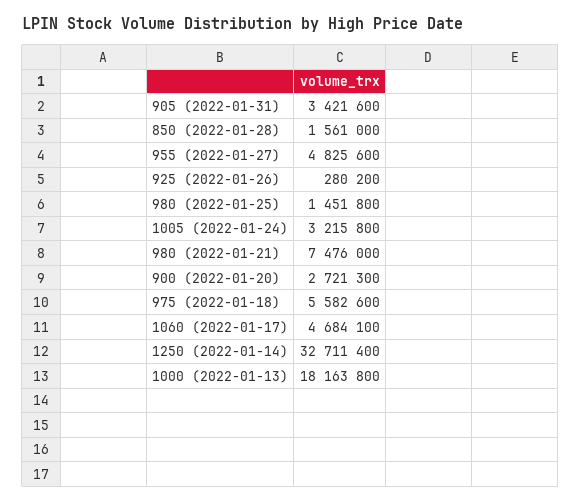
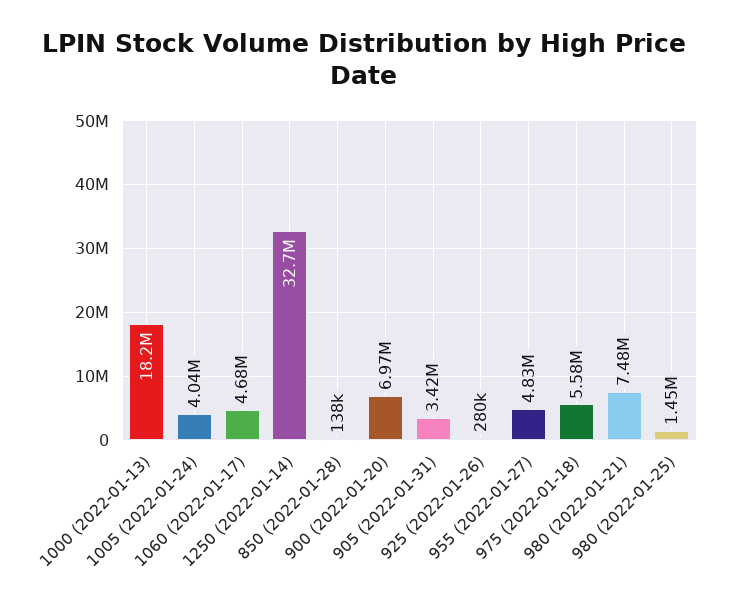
850 (2022-01-28): 1561000 -> 138000
1005 (2022-01-24): 3215800 -> 4040000
900 (2022-01-20): 2721300 -> 6970000

